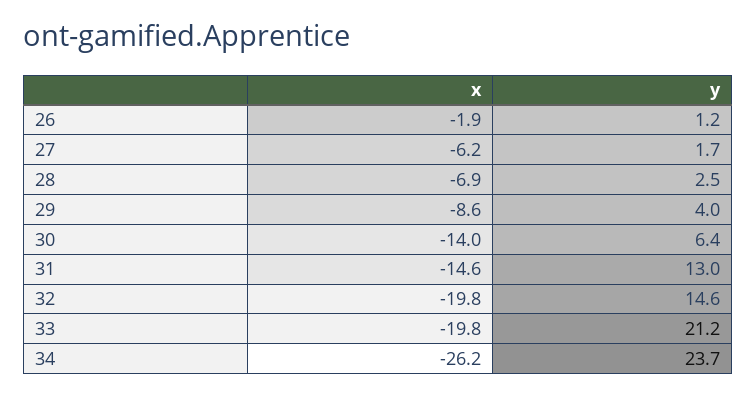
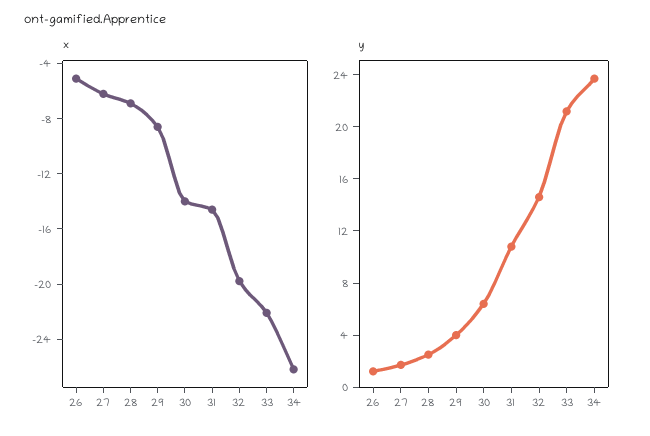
x, 26: -1.9 -> -5
y, 31: 13 -> 11
x, 33: -19.8 -> -22

